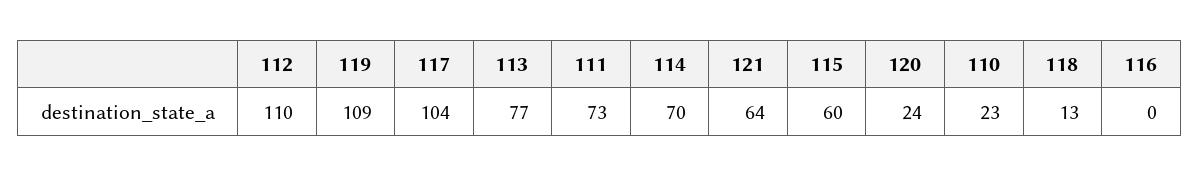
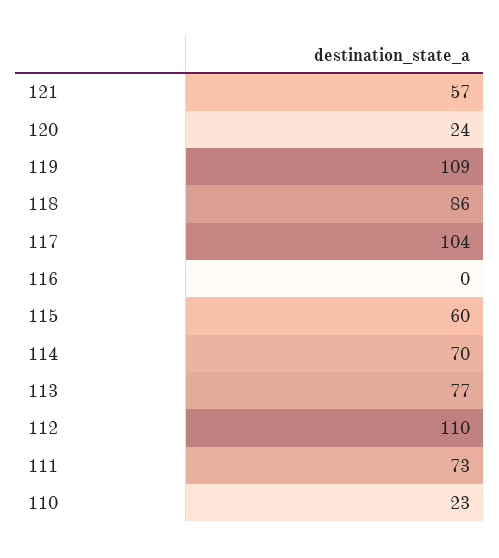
121: 64 -> 57
118: 13 -> 86

